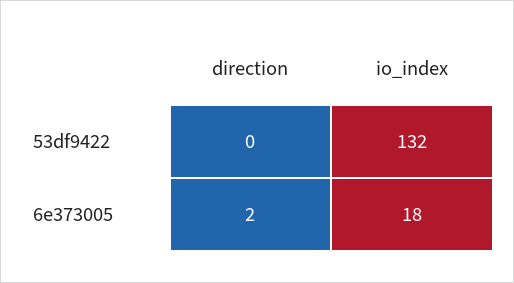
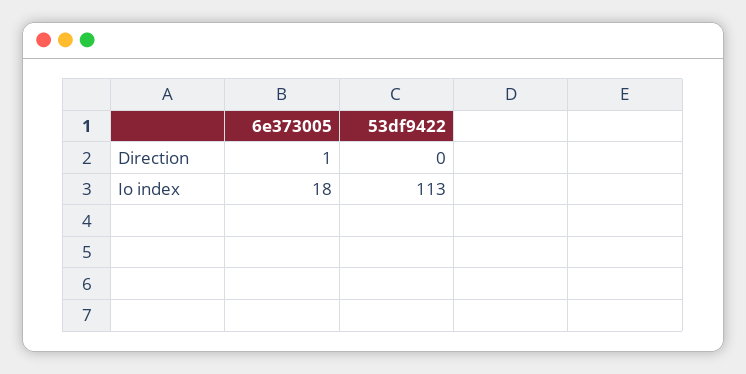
io_index, 53df9422: 132 -> 113
direction, 6e373005: 2 -> 1

